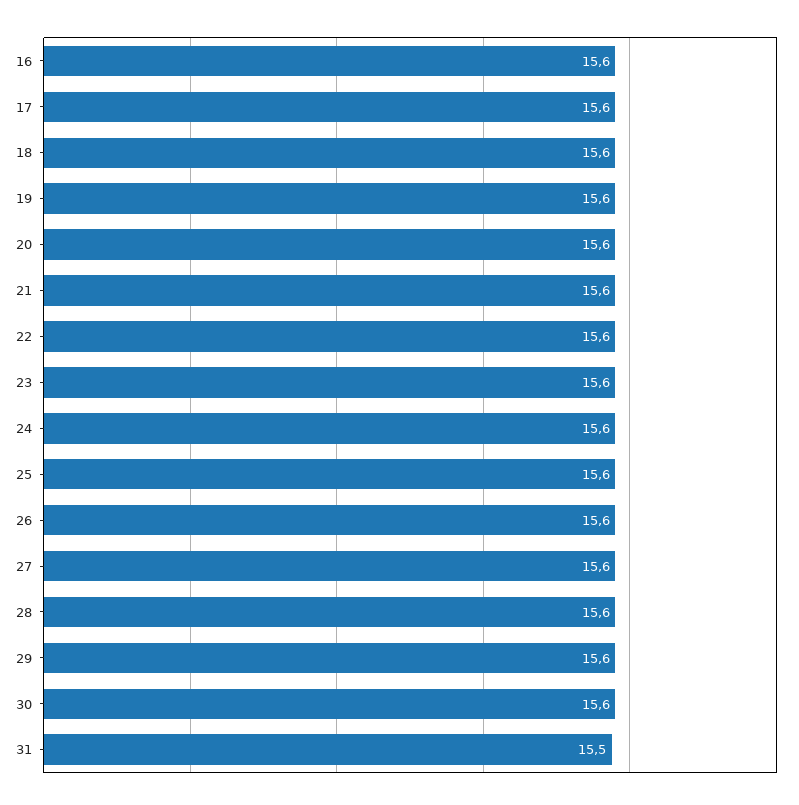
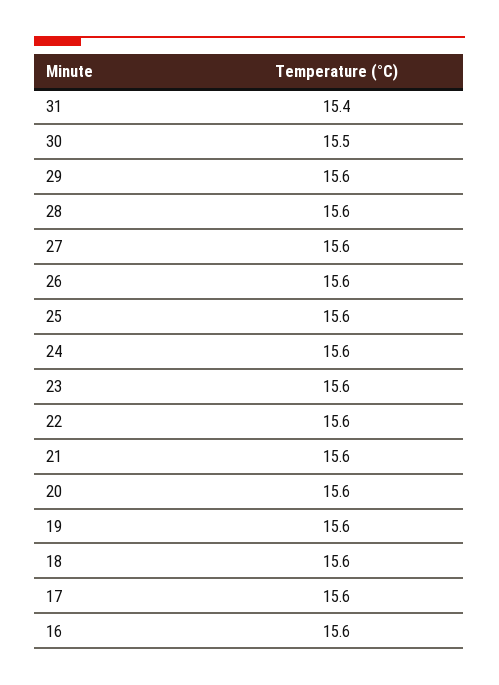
30: 15.6 -> 15.5
31: 15.5 -> 15.4

